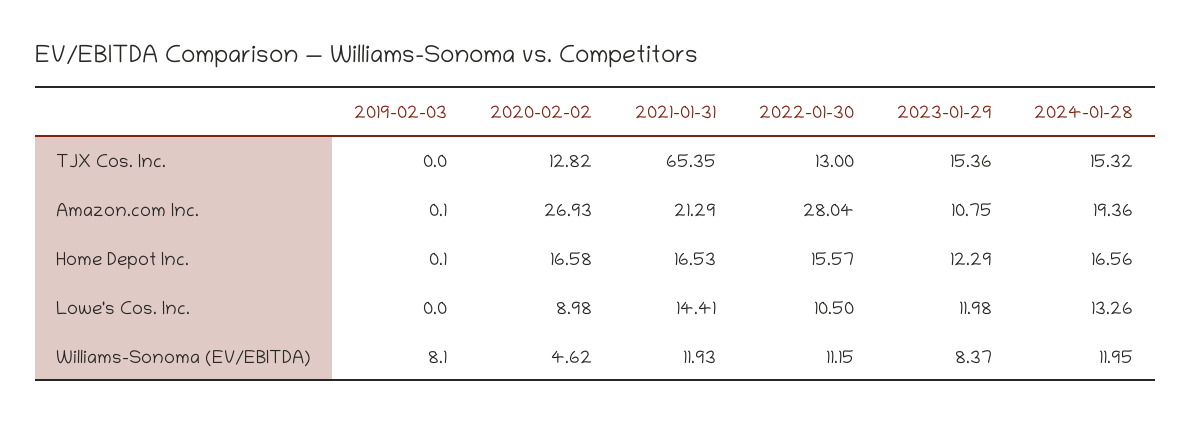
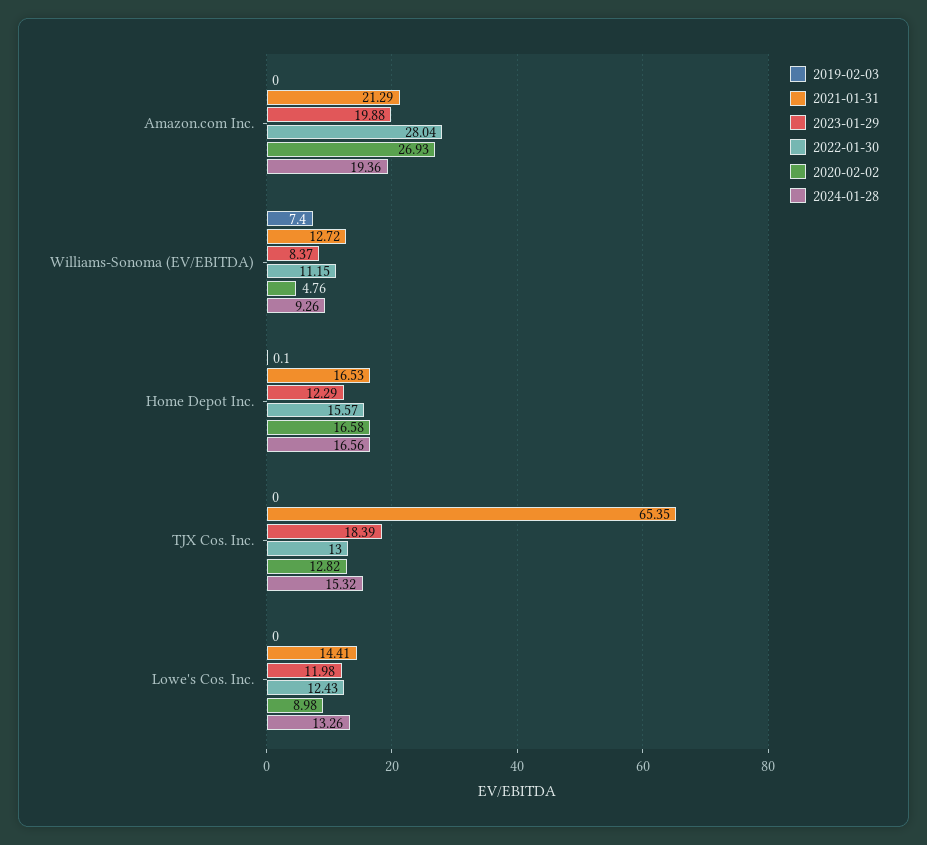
2023-01-29, TJX Cos. Inc.: 15.36 -> 18.39
2019-02-03, Amazon.com Inc.: 0.1 -> 0
2023-01-29, Amazon.com Inc.: 10.75 -> 19.88
2022-01-30, Lowe's Cos. Inc.: 10.5 -> 12.43
2019-02-03, Williams-Sonoma (EV/EBITDA): 8.1 -> 7.4
2020-02-02, Williams-Sonoma (EV/EBITDA): 4.62 -> 4.76
2021-01-31, Williams-Sonoma (EV/EBITDA): 11.93 -> 12.72
2024-01-28, Williams-Sonoma (EV/EBITDA): 11.95 -> 9.26

